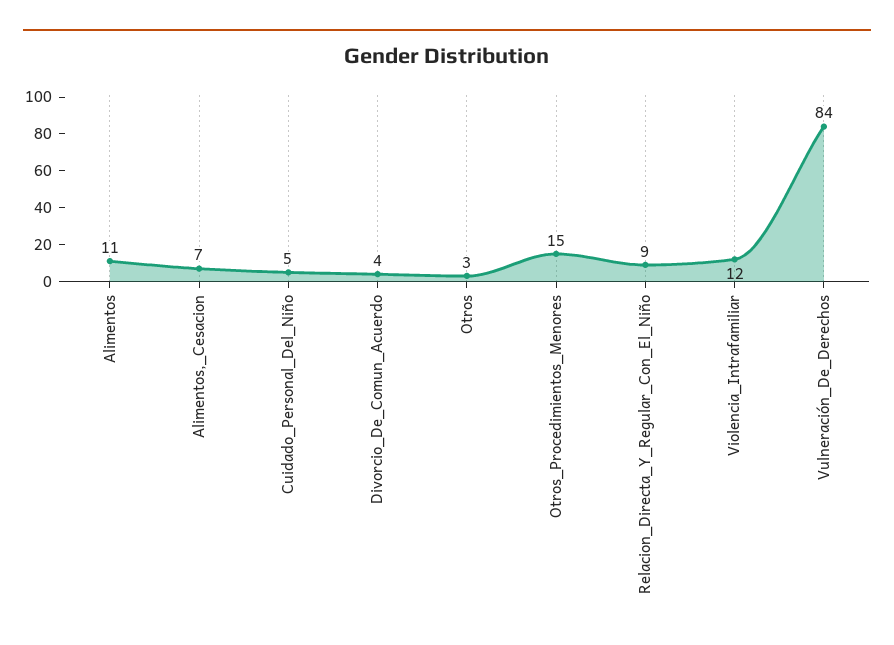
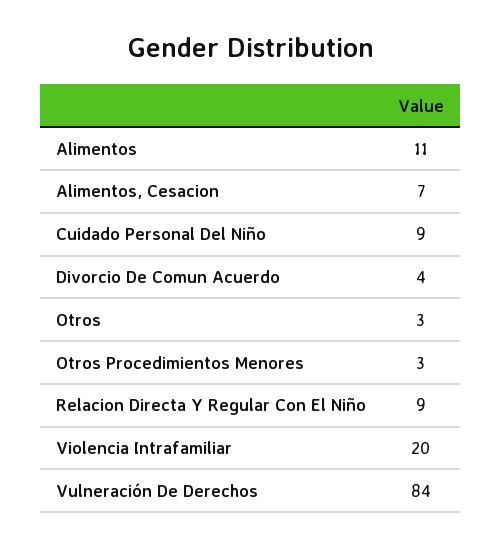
Cuidado_Personal_Del_Niño: 5 -> 9
Otros_Procedimientos_Menores: 15 -> 3
Violencia_Intrafamiliar: 12 -> 20

